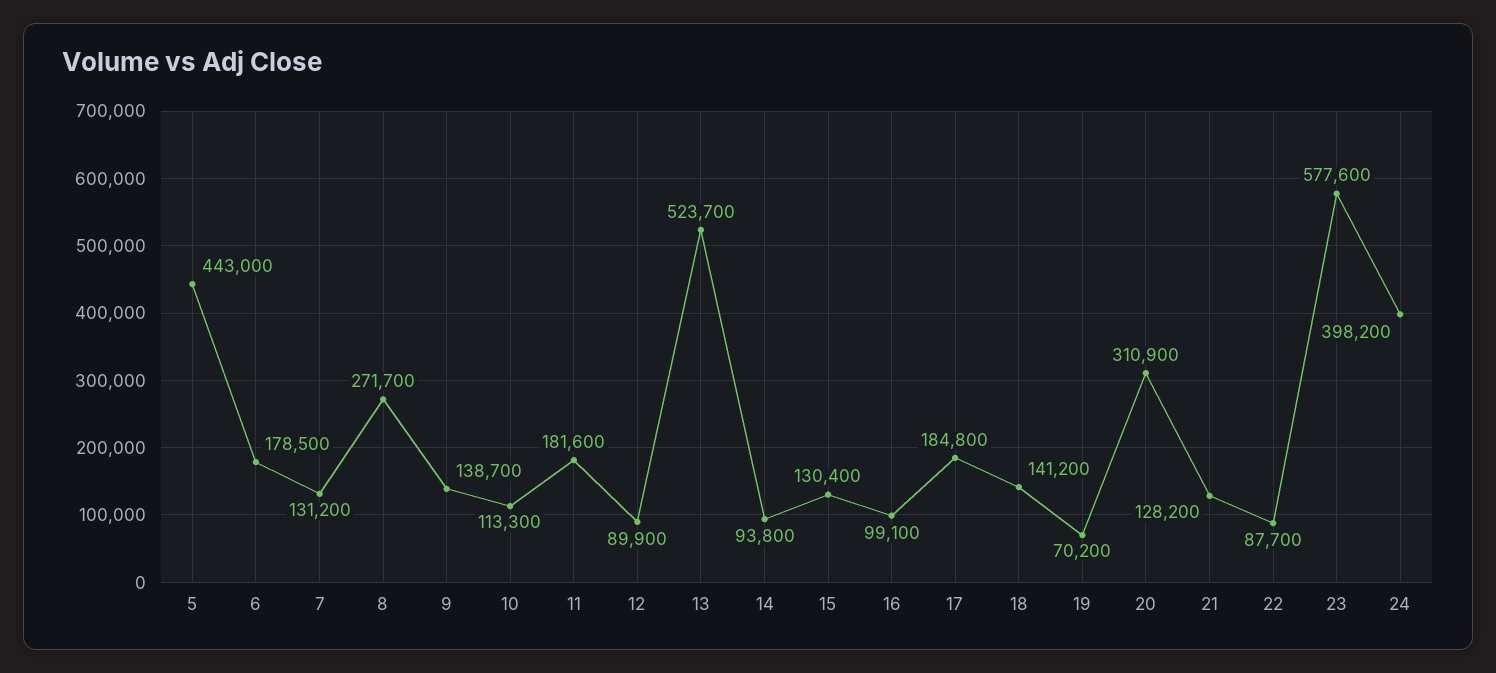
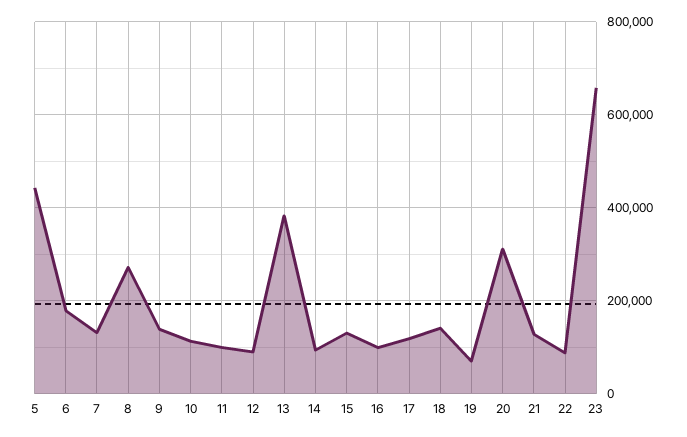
11: 181600 -> 100000
13: 523700 -> 380000
17: 184800 -> 120000
23: 577600 -> 660000
24: 398200 -> none

